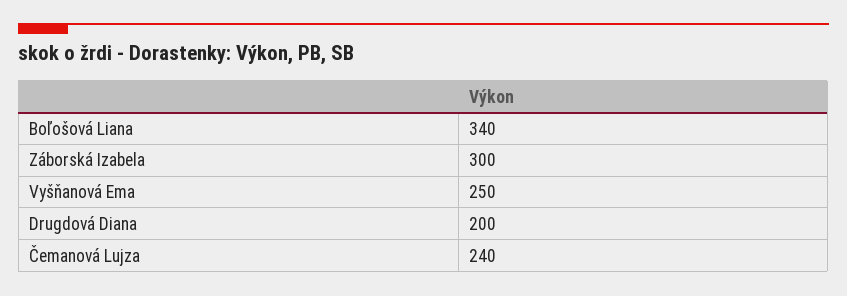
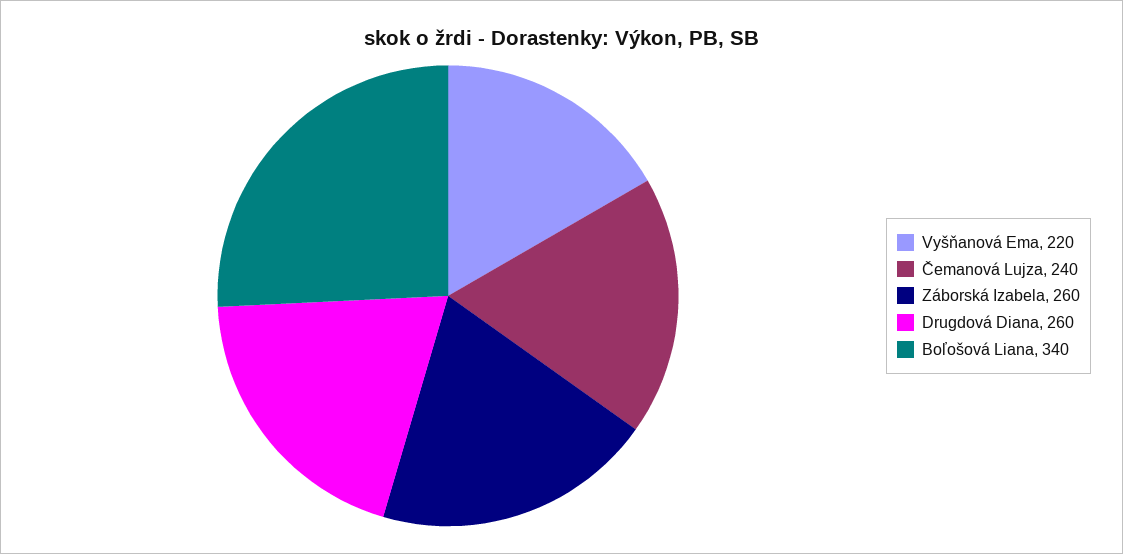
Záborská Izabela: 300 -> 260
Vyšňanová Ema: 250 -> 220
Drugdová Diana: 200 -> 260

